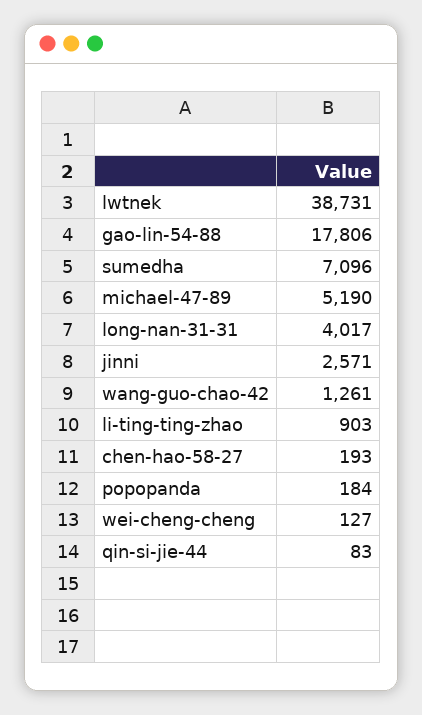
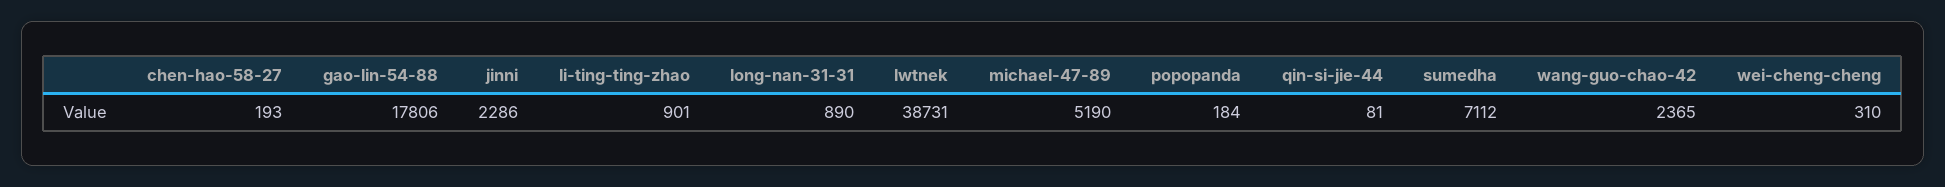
sumedha: 7096 -> 7112
long-nan-31-31: 4017 -> 890
jinni: 2571 -> 2286
wang-guo-chao-42: 1261 -> 2365
li-ting-ting-zhao: 903 -> 901
wei-cheng-cheng: 127 -> 310
qin-si-jie-44: 83 -> 81

